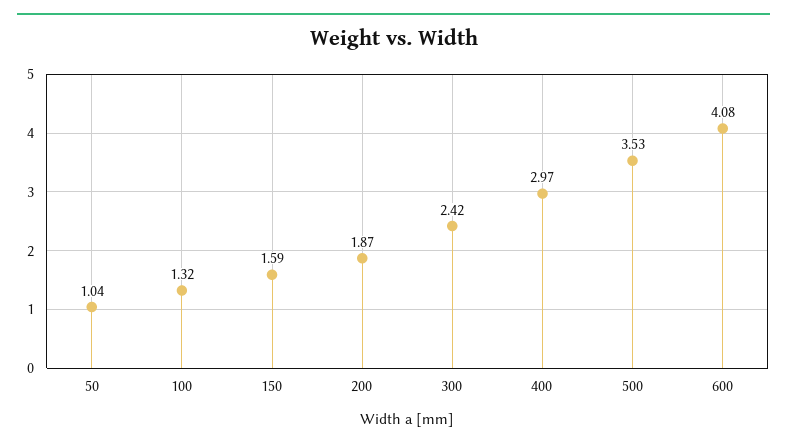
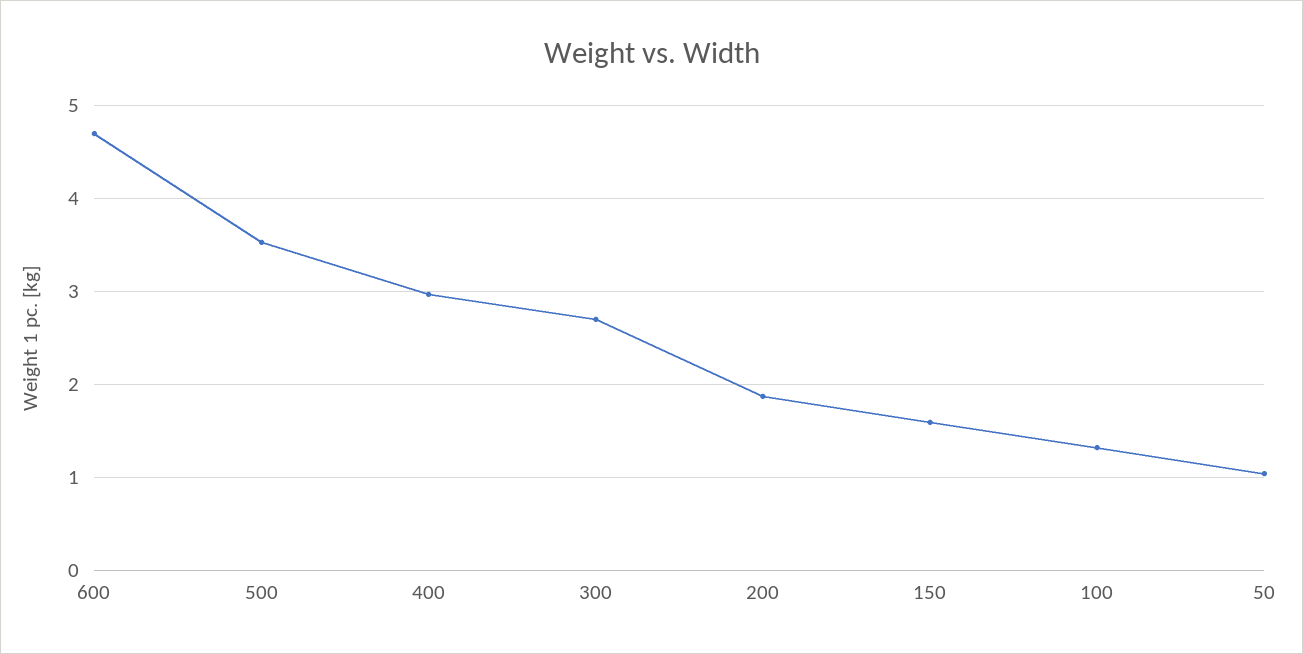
300: 2.42 -> 2.7
600: 4.08 -> 4.7

